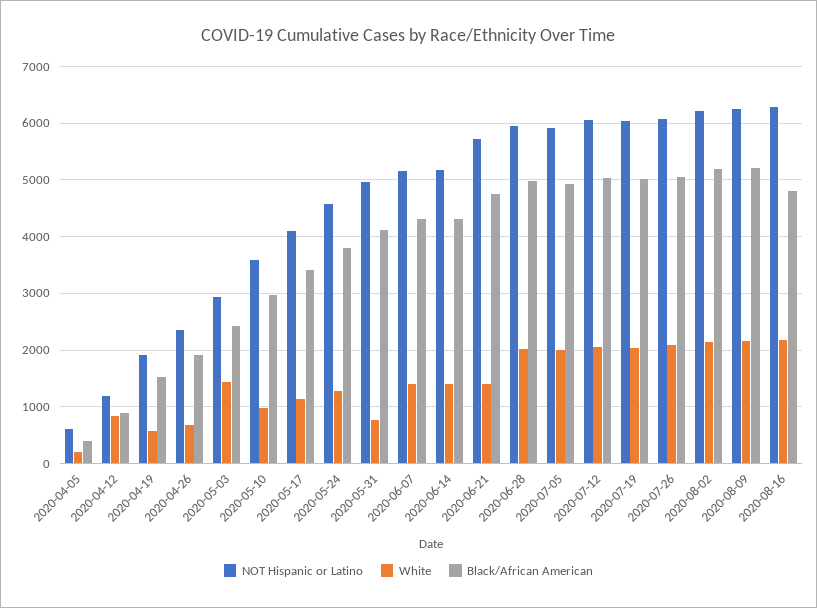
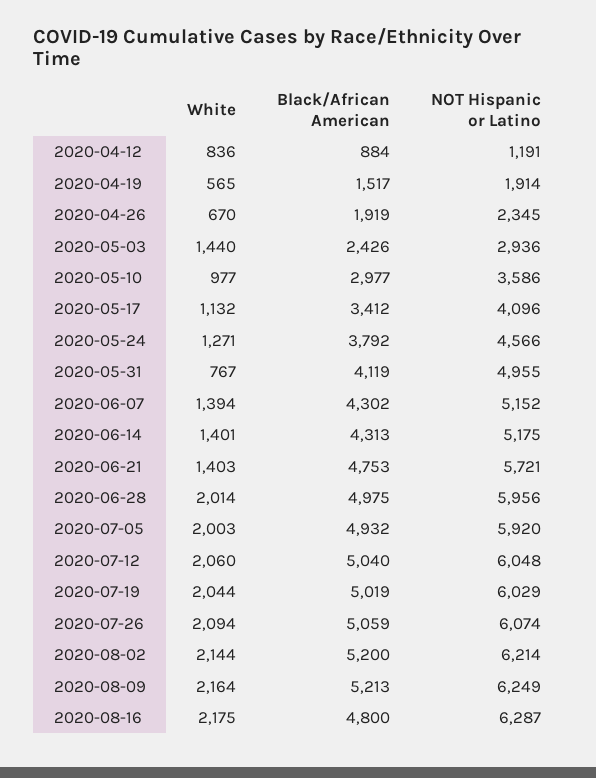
NOT Hispanic or Latino, 2020-04-05: 600 -> none
White, 2020-04-05: 200 -> none
Black/African American, 2020-04-05: 400 -> none

